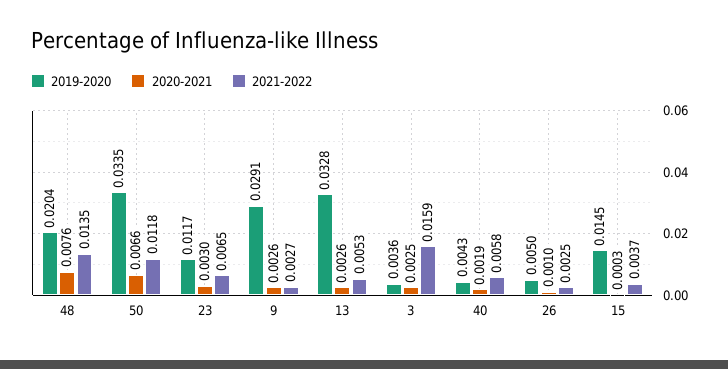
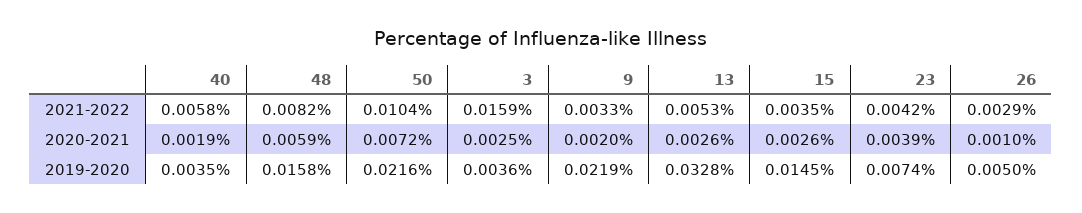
2019-2020, 48: 0.0204 -> 0.0158
2020-2021, 48: 0.0076 -> 0.0059
2021-2022, 48: 0.0135 -> 0.0082
2019-2020, 50: 0.0335 -> 0.0216
2020-2021, 50: 0.0066 -> 0.0072
2021-2022, 50: 0.0118 -> 0.0104
2019-2020, 23: 0.0117 -> 0.0074
2020-2021, 23: 0.003 -> 0.0039
2021-2022, 23: 0.0065 -> 0.0042
2019-2020, 9: 0.0291 -> 0.0219
2020-2021, 9: 0.0026 -> 0.002
2021-2022, 9: 0.0027 -> 0.0033
2019-2020, 40: 0.0043 -> 0.0035
2021-2022, 26: 0.0025 -> 0.0029
2020-2021, 15: 0.0003 -> 0.0026
2021-2022, 15: 0.0037 -> 0.0035

